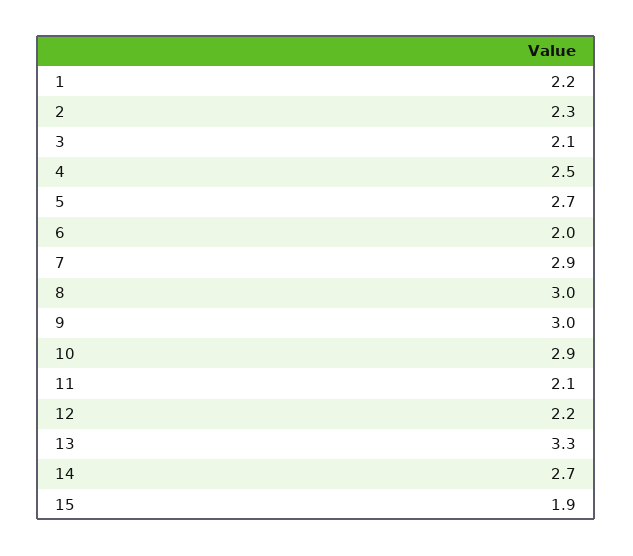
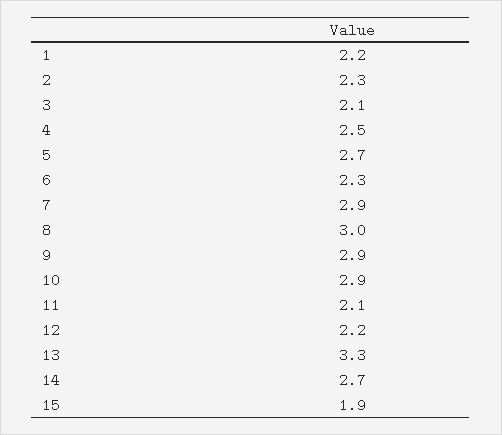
6: 2 -> 2.3
9: 3 -> 2.9

